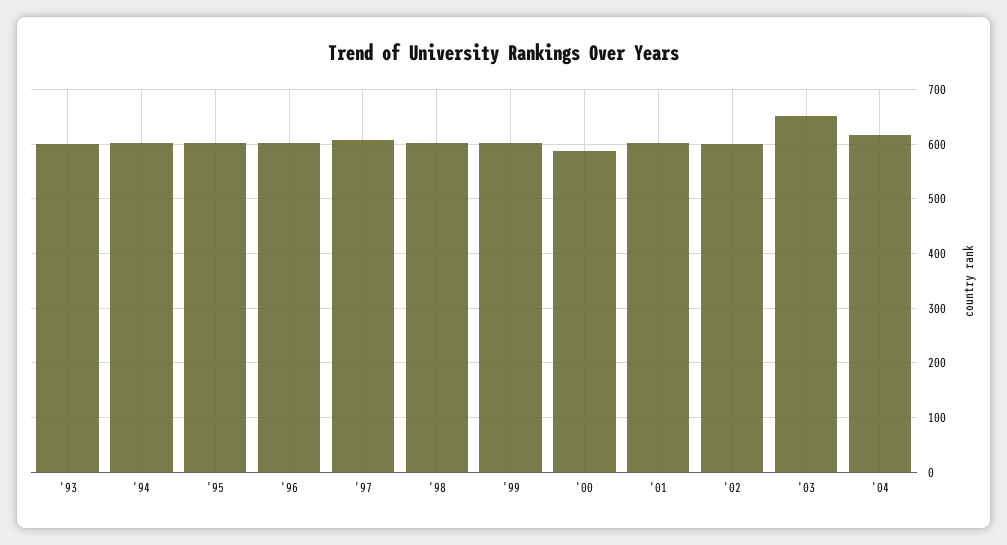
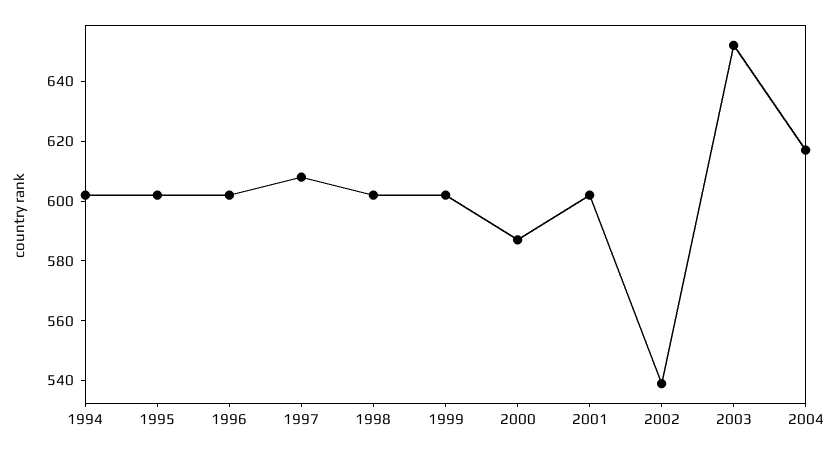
'93: 600 -> none
'02: 600 -> 540

